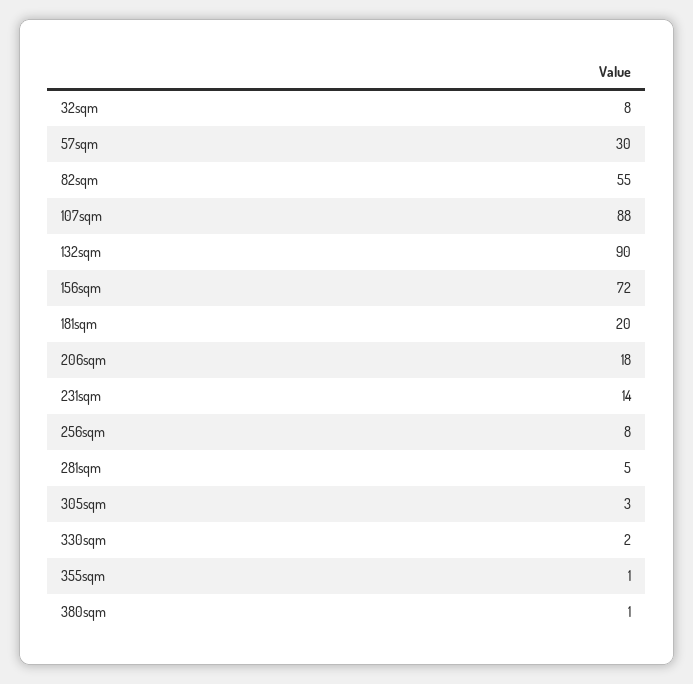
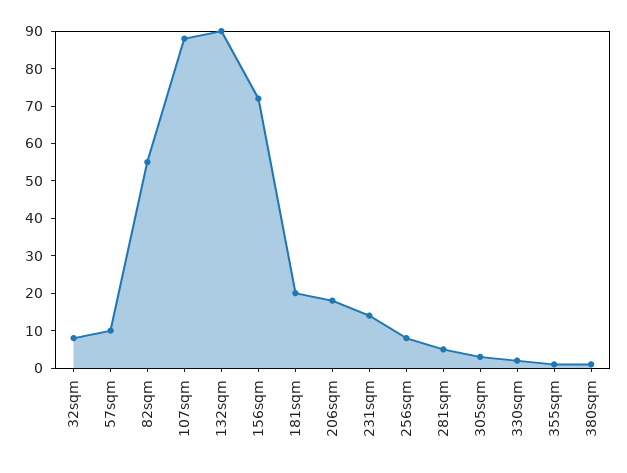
57sqm: 30 -> 10

